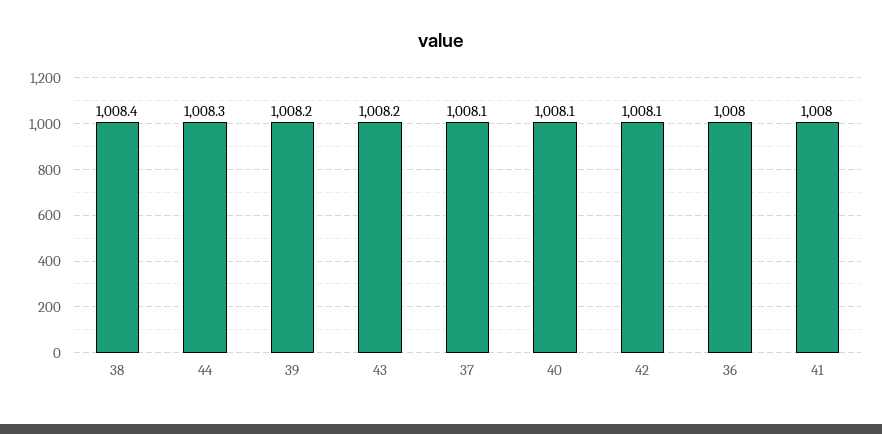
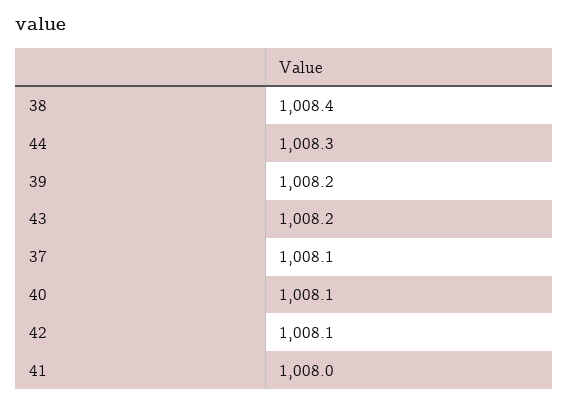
36: 1008 -> none

